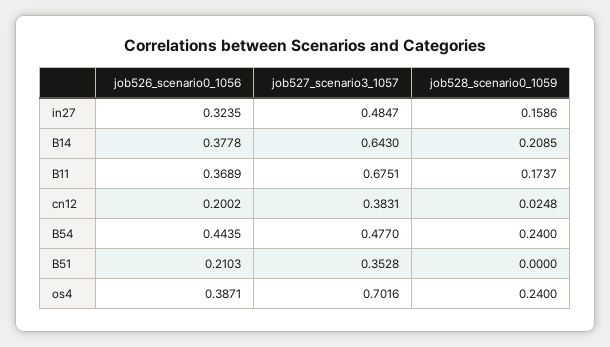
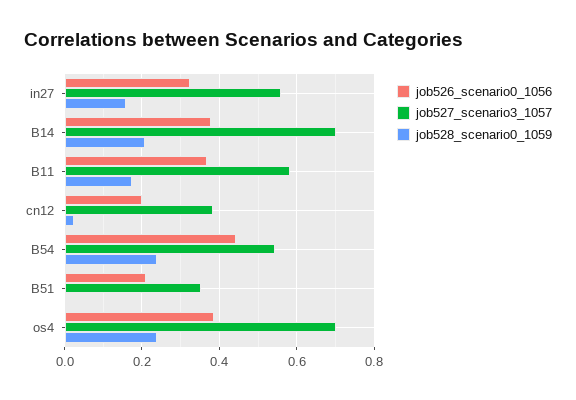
job527_scenario3_1057, in27: 0.4847 -> 0.56
job527_scenario3_1057, B14: 0.643 -> 0.7
job527_scenario3_1057, B11: 0.6751 -> 0.58
job527_scenario3_1057, B54: 0.477 -> 0.54

